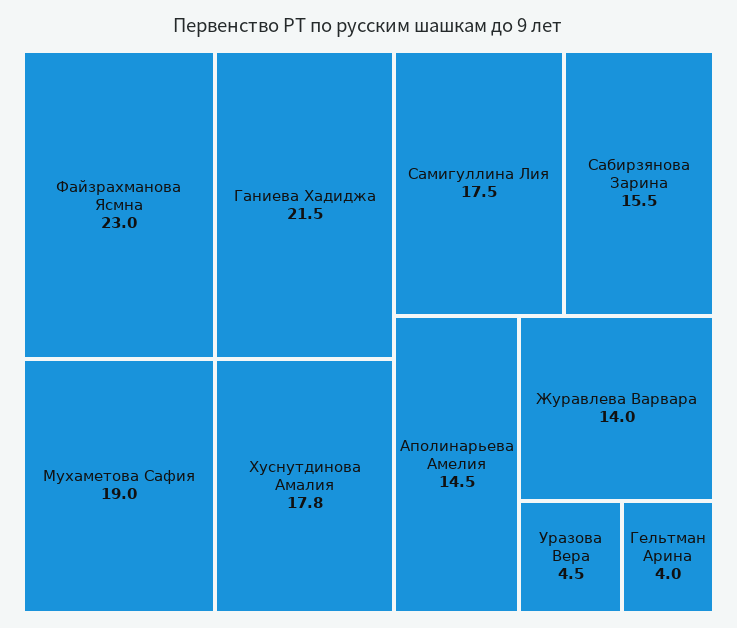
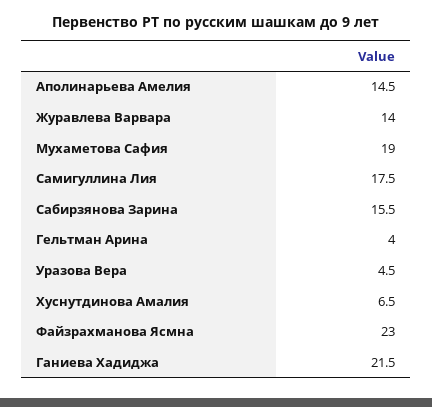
Хуснутдинова Амалия: 17.8 -> 6.5

